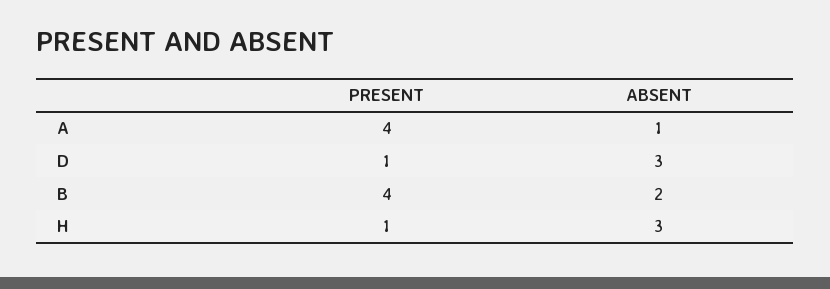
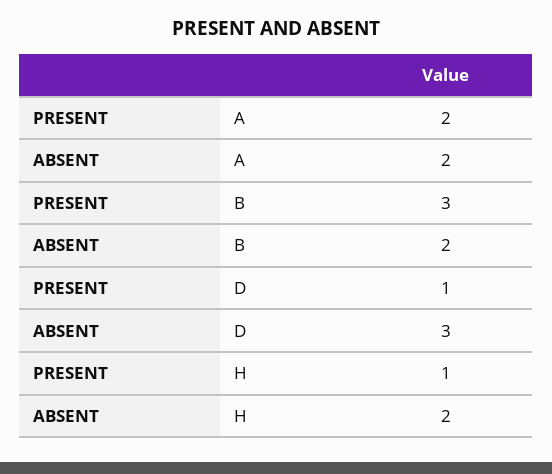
PRESENT, A: 4 -> 2
ABSENT, A: 1 -> 2
PRESENT, B: 4 -> 3
ABSENT, H: 3 -> 2

